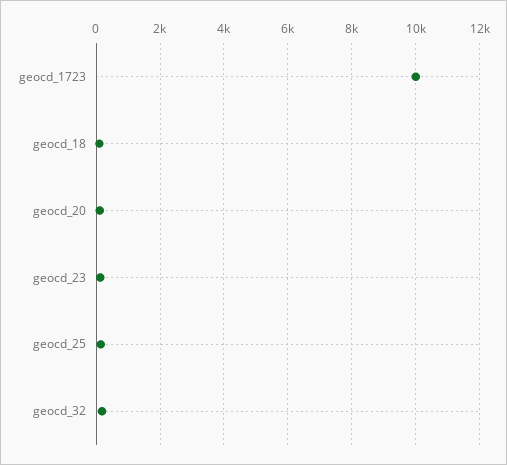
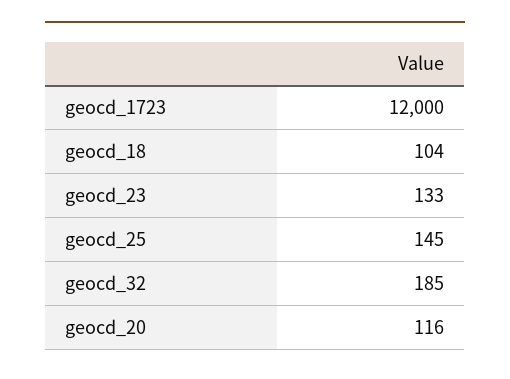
geocd_1723: 10000 -> 12000

